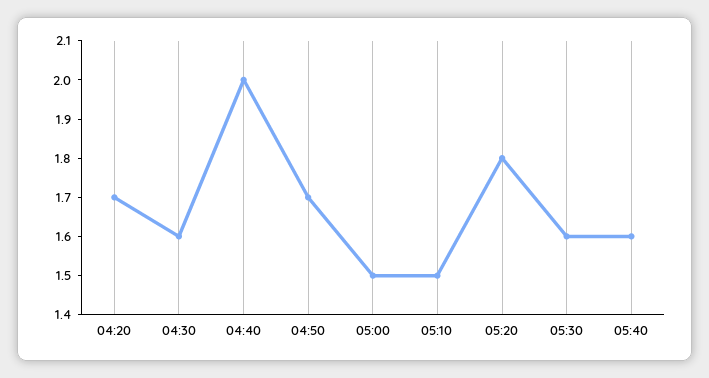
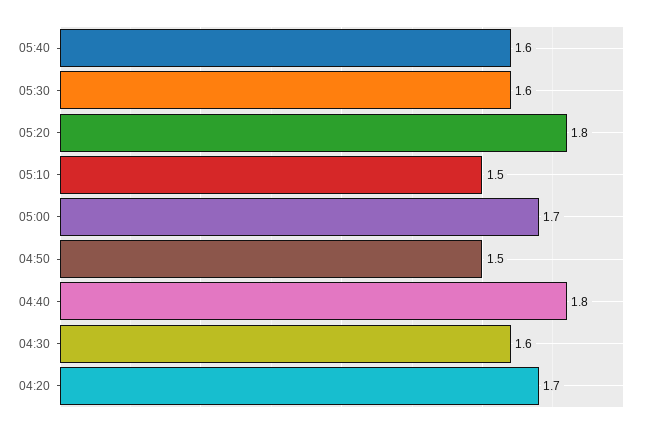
04:40: 2 -> 1.8
04:50: 1.7 -> 1.5
05:00: 1.5 -> 1.7

